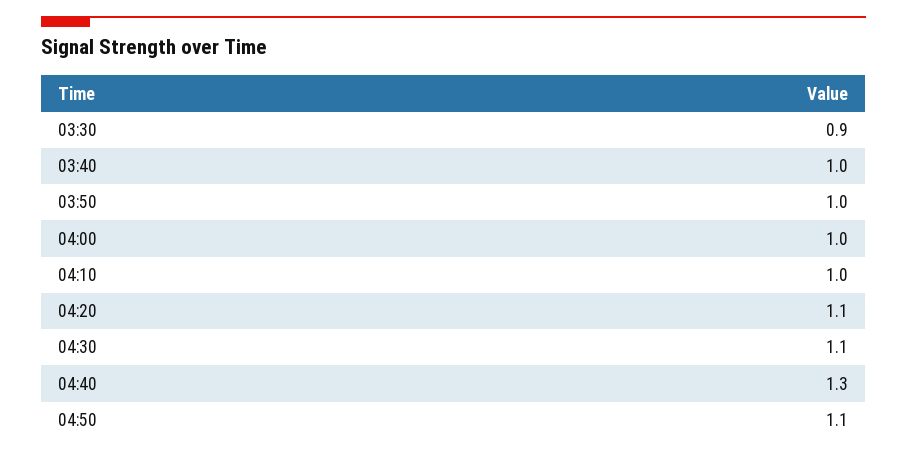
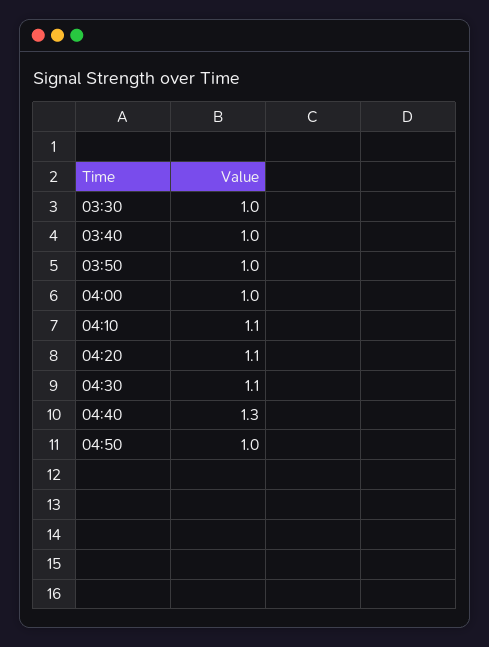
03:30: 0.9 -> 1
04:10: 1 -> 1.1
04:50: 1.1 -> 1

